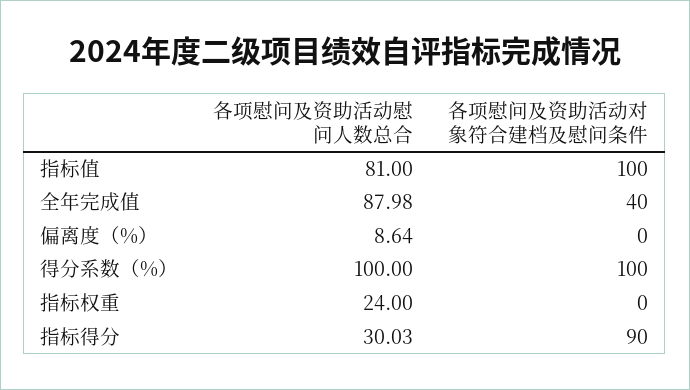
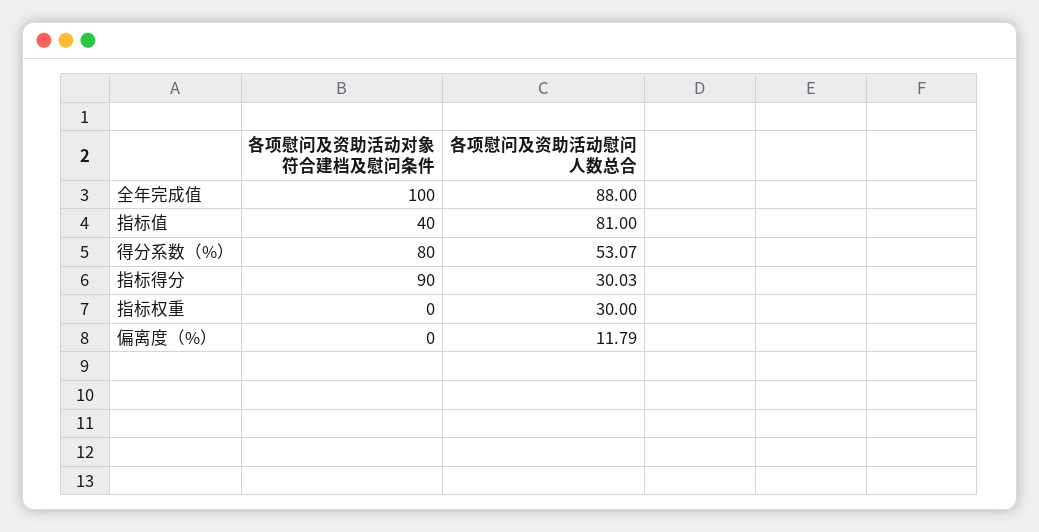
各项慰问及资助活动对象符合建档及慰问条件, 指标值: 100 -> 40
各项慰问及资助活动慰问人数总合, 全年完成值: 87.98 -> 88
各项慰问及资助活动对象符合建档及慰问条件, 全年完成值: 40 -> 100
各项慰问及资助活动慰问人数总合, 偏离度（%）: 8.64 -> 11.79
各项慰问及资助活动慰问人数总合, 得分系数（%）: 100 -> 53.07
各项慰问及资助活动对象符合建档及慰问条件, 得分系数（%）: 100 -> 80
各项慰问及资助活动慰问人数总合, 指标权重: 24 -> 30

